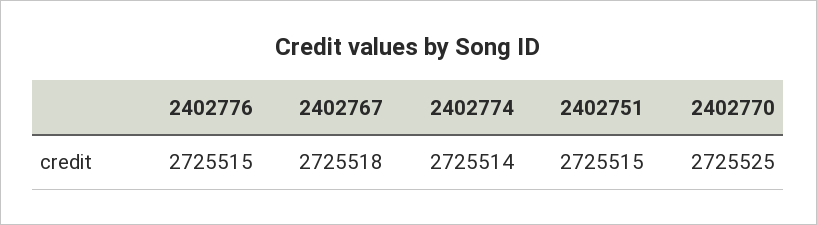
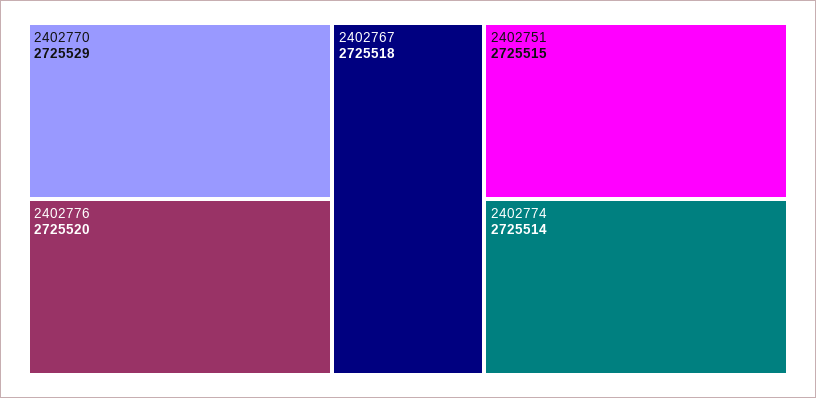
2402776: 2725515 -> 2725520
2402770: 2725525 -> 2725529

